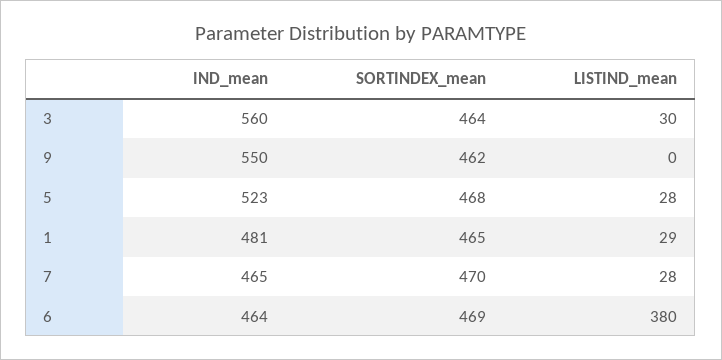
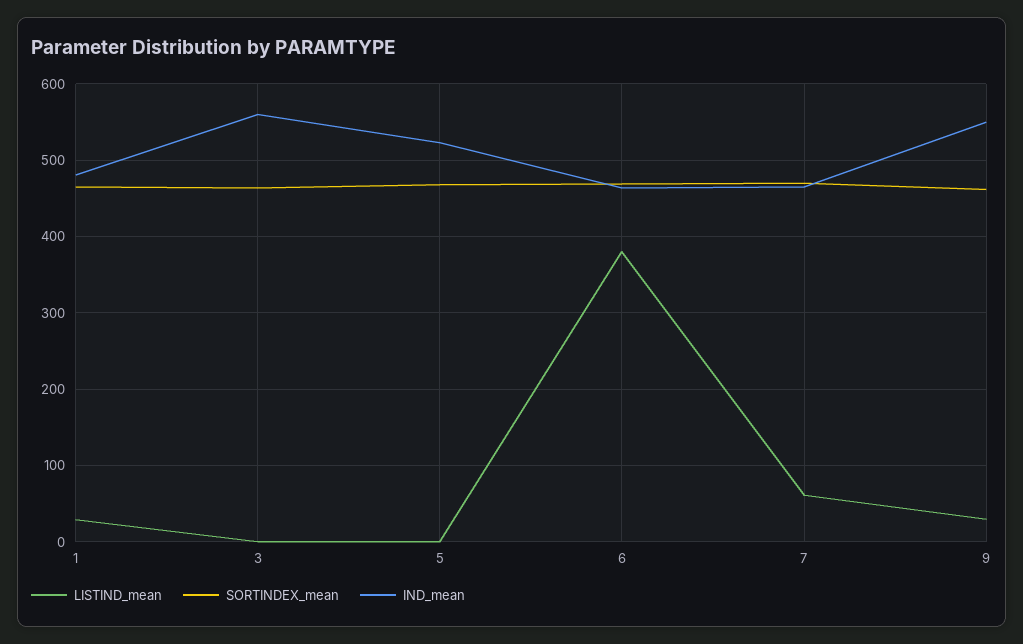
LISTIND_mean, 3: 30 -> 0
LISTIND_mean, 9: 0 -> 30
LISTIND_mean, 5: 28 -> 0
LISTIND_mean, 7: 28 -> 60

